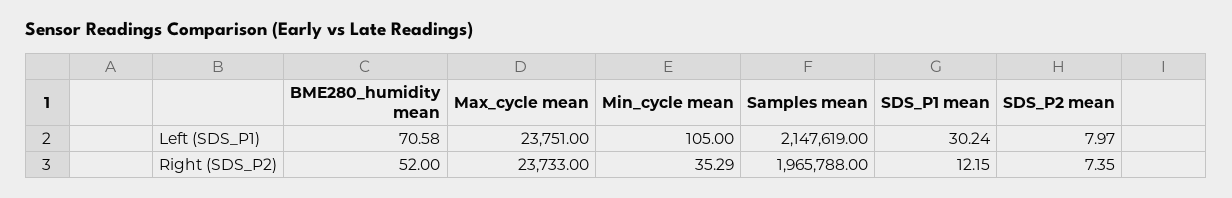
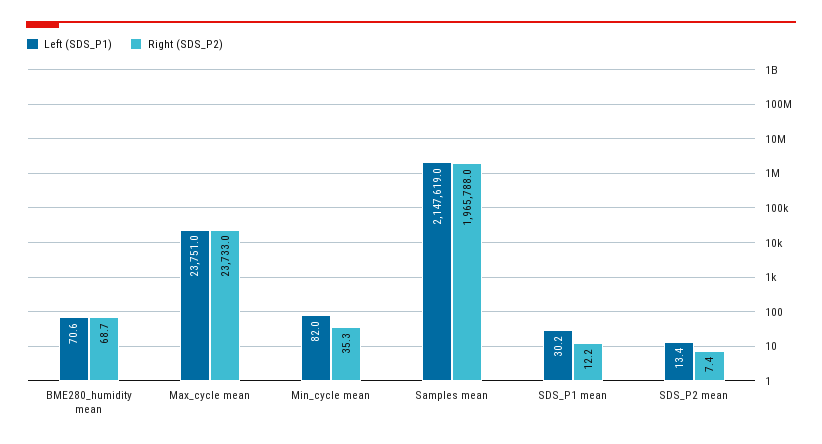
Left (SDS_P1), Min_cycle mean: 105 -> 82
Left (SDS_P1), SDS_P2 mean: 7.97 -> 13.4
Right (SDS_P2), BME280_humidity mean: 52 -> 68.7

